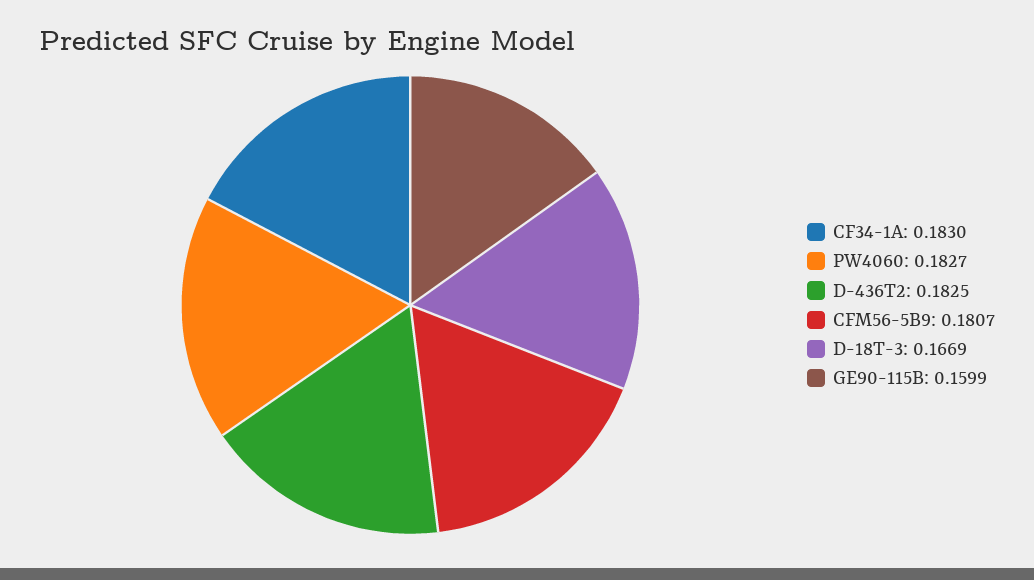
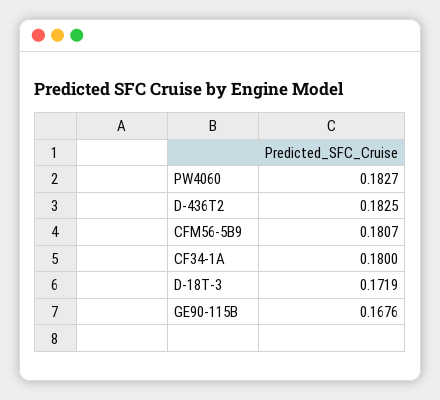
CF34-1A: 0.183 -> 0.18
D-18T-3: 0.1669 -> 0.1719
GE90-115B: 0.1599 -> 0.1676

